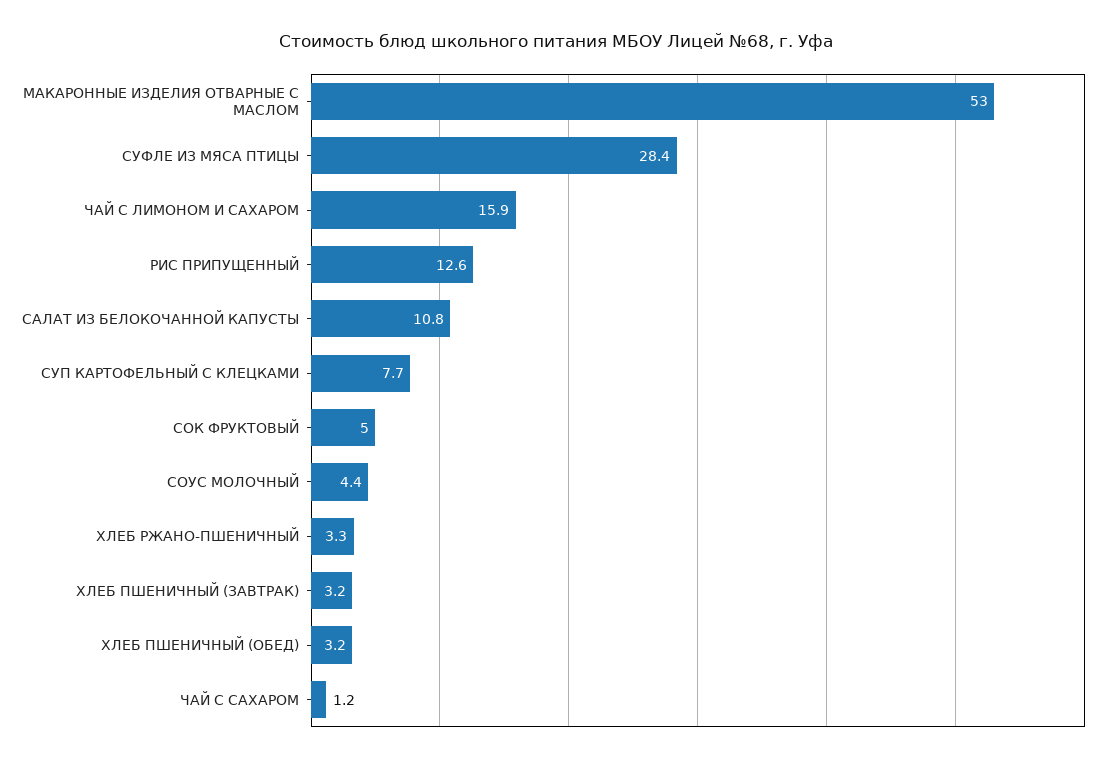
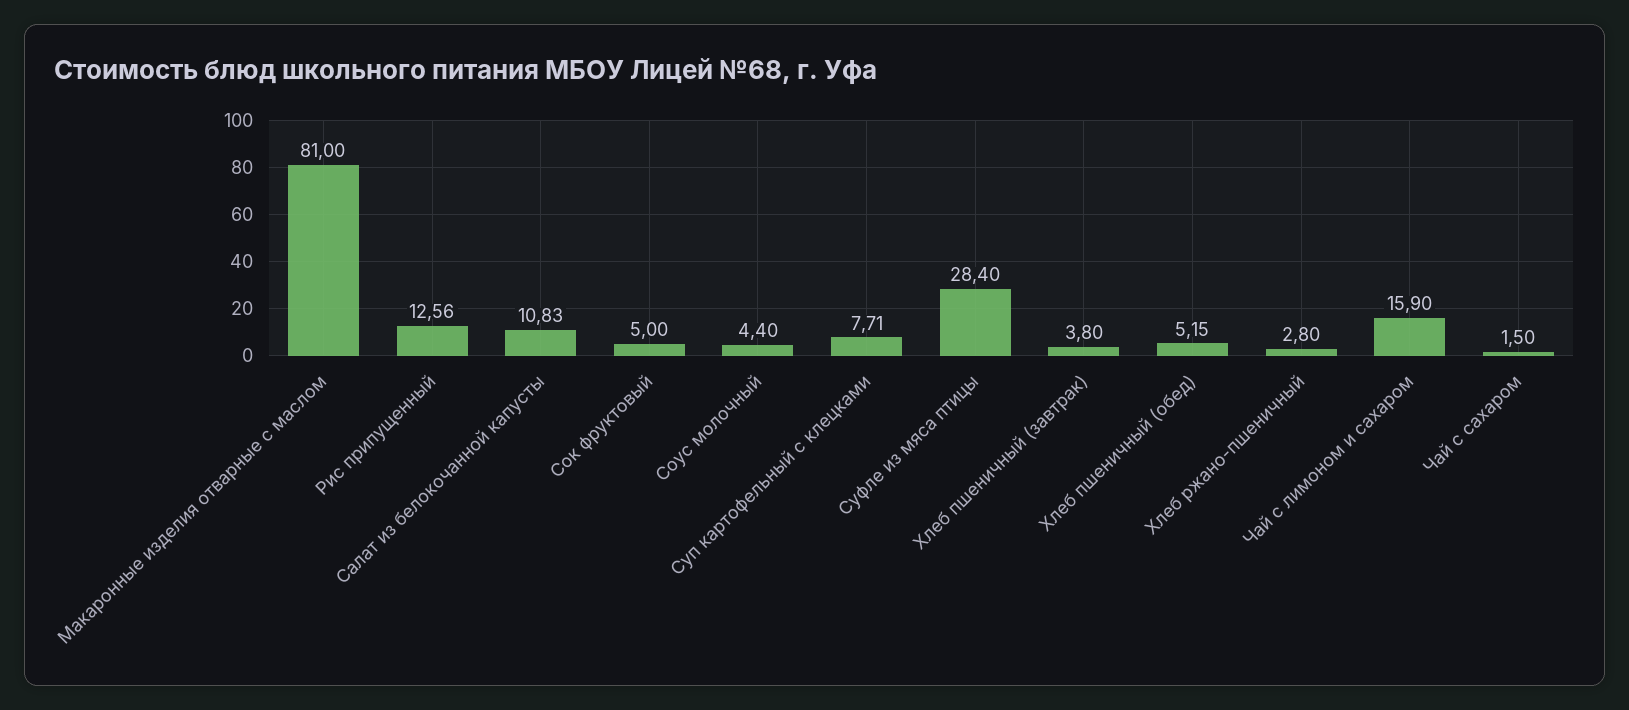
МАКАРОННЫЕ ИЗДЕЛИЯ ОТВАРНЫЕ С МАСЛОМ: 53 -> 81
ХЛЕБ РЖАНО-ПШЕНИЧНЫЙ: 3.3 -> 2.8
ХЛЕБ ПШЕНИЧНЫЙ (ЗАВТРАК): 3.2 -> 3.8
ХЛЕБ ПШЕНИЧНЫЙ (ОБЕД): 3.2 -> 5.15
ЧАЙ С САХАРОМ: 1.2 -> 1.5

